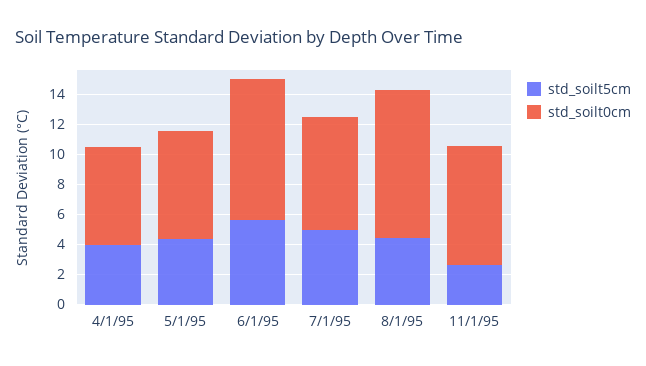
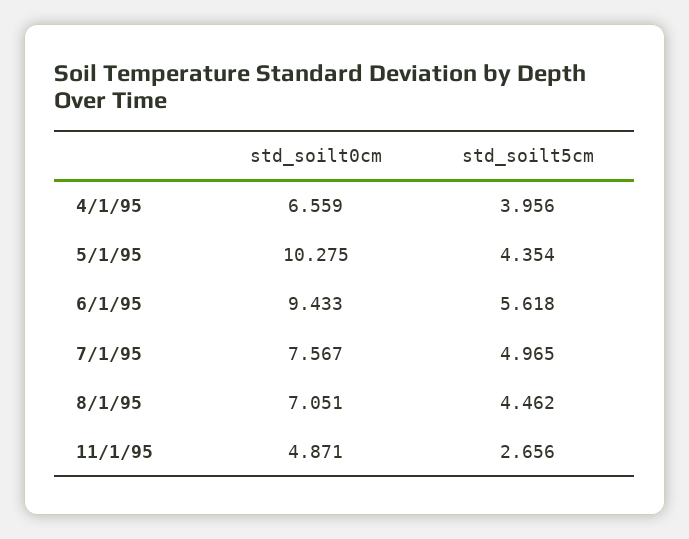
std_soilt0cm, 5/1/95: 7 -> 10.275
std_soilt0cm, 8/1/95: 10 -> 7.051
std_soilt0cm, 11/1/95: 8 -> 4.871

